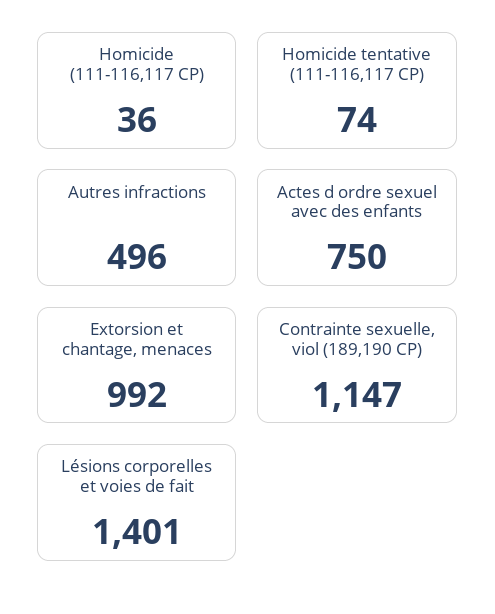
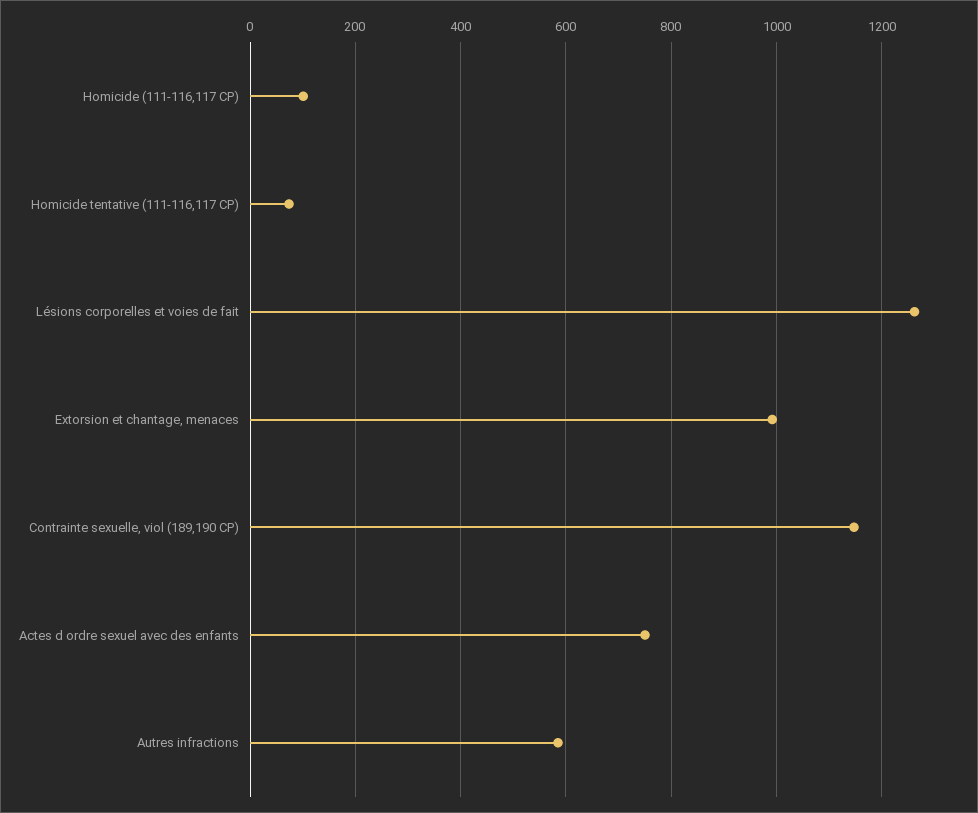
Homicide (111-116,117 CP): 36 -> 100
Autres infractions: 496 -> 580
Lésions corporelles et voies de fait: 1401 -> 1260

